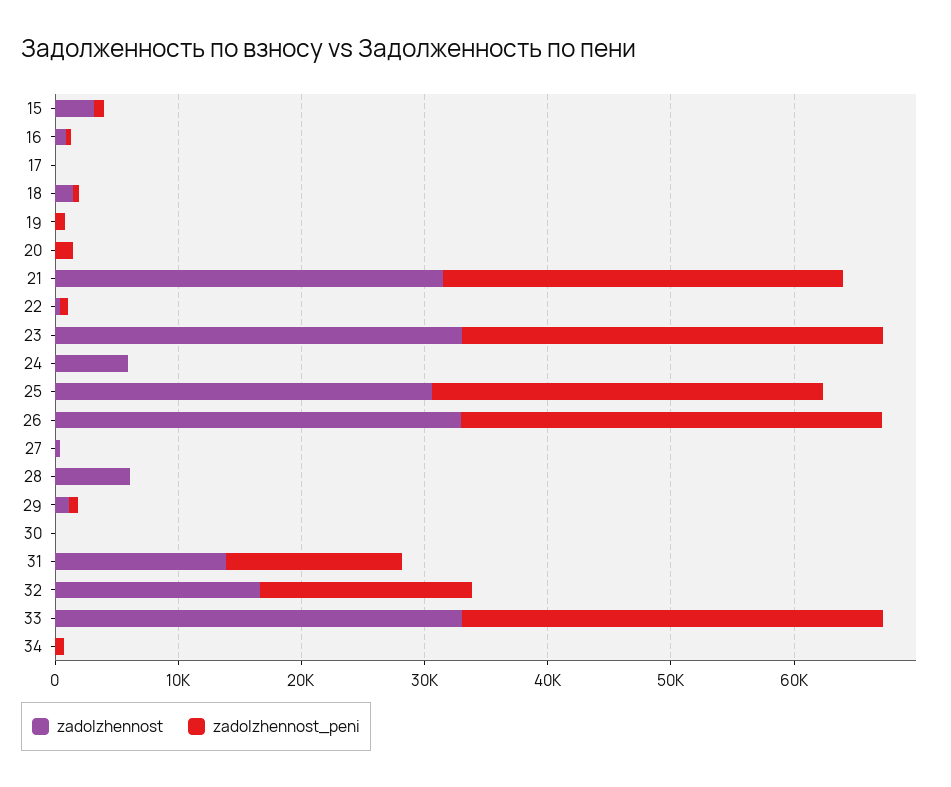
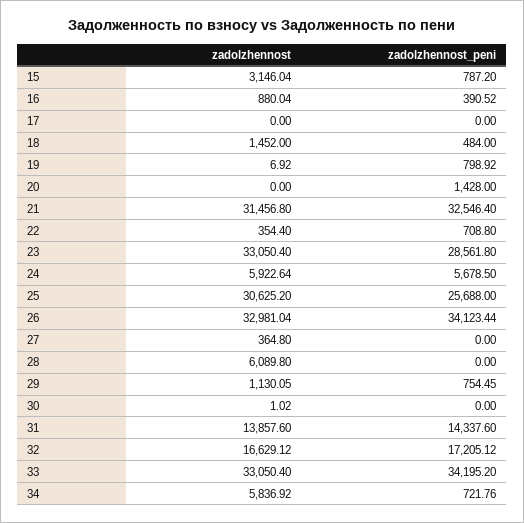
zadolzhennost_peni, 23: 34000 -> 28561.8
zadolzhennost_peni, 24: 0 -> 5678.5
zadolzhennost_peni, 25: 32000 -> 25688
zadolzhennost, 34: 0 -> 5836.92

